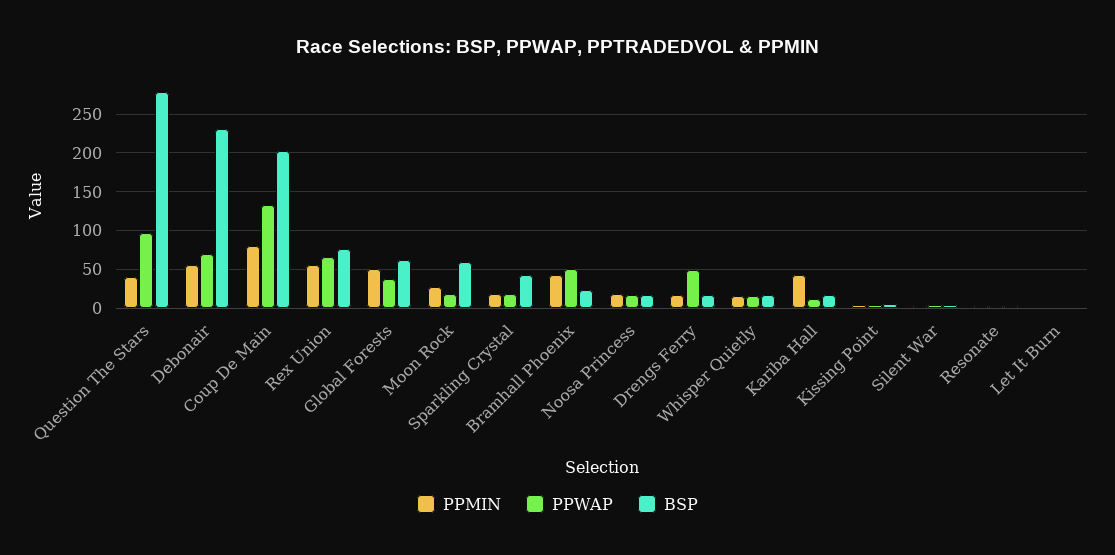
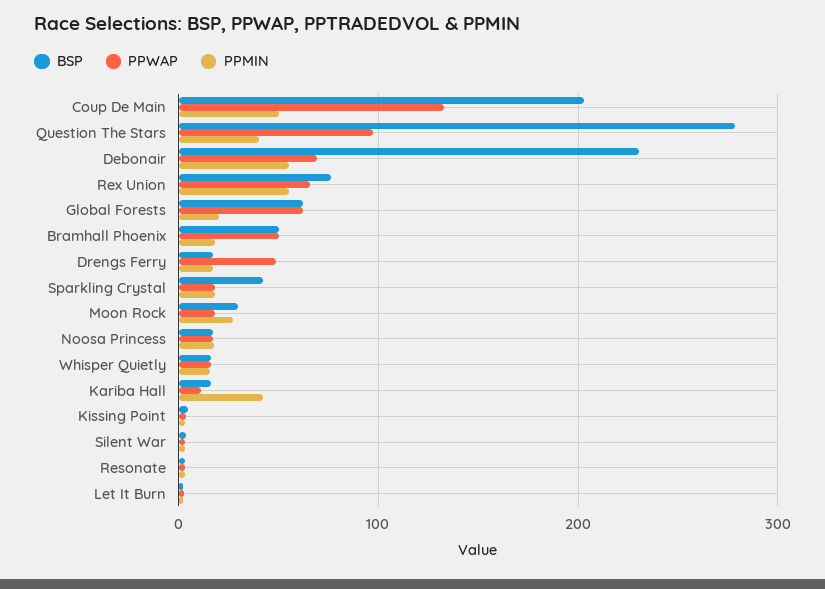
PPMIN, Coup De Main: 80 -> 50
PPMIN, Global Forests: 50 -> 20
PPWAP, Global Forests: 40 -> 60
BSP, Moon Rock: 60 -> 30
PPMIN, Bramhall Phoenix: 40 -> 20
BSP, Bramhall Phoenix: 20 -> 50

